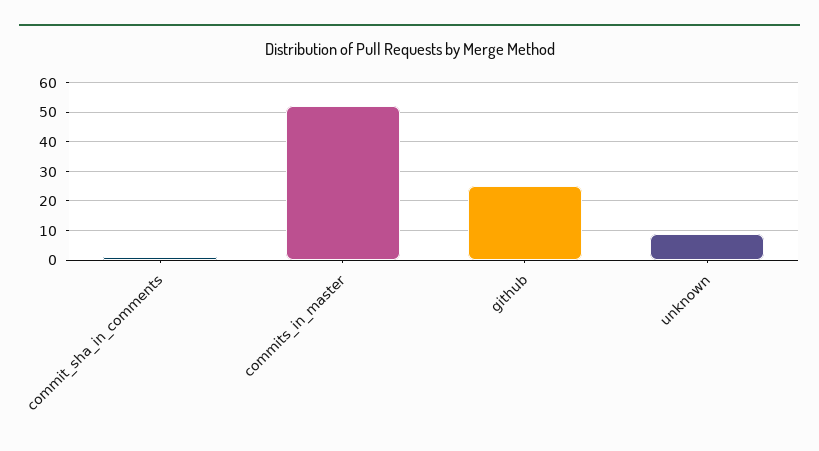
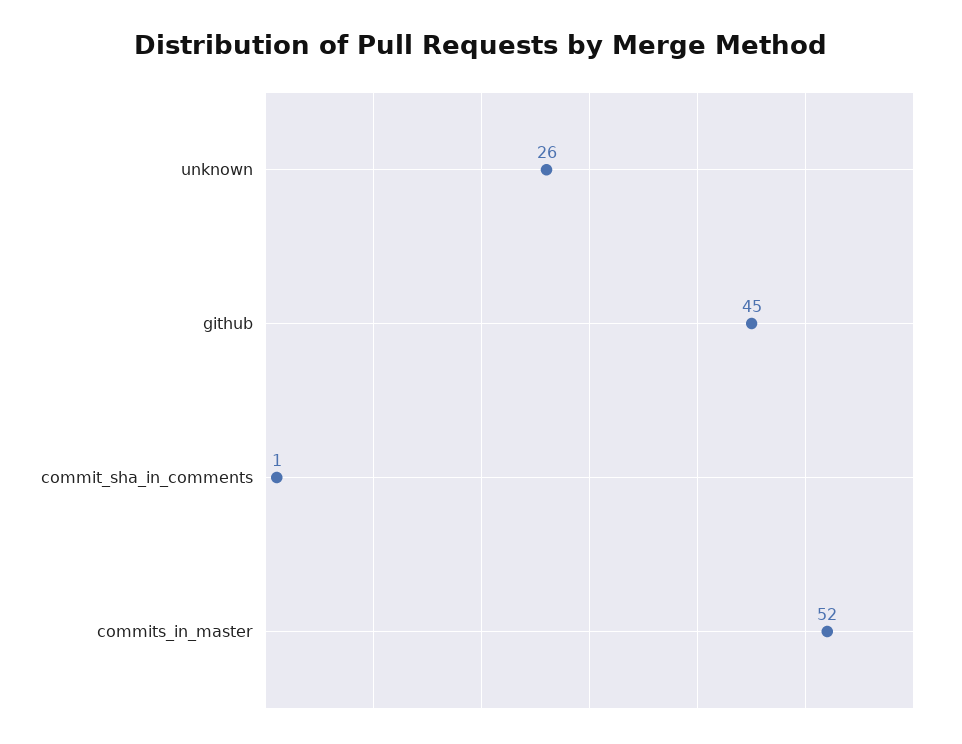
github: 25 -> 45
unknown: 10 -> 26

